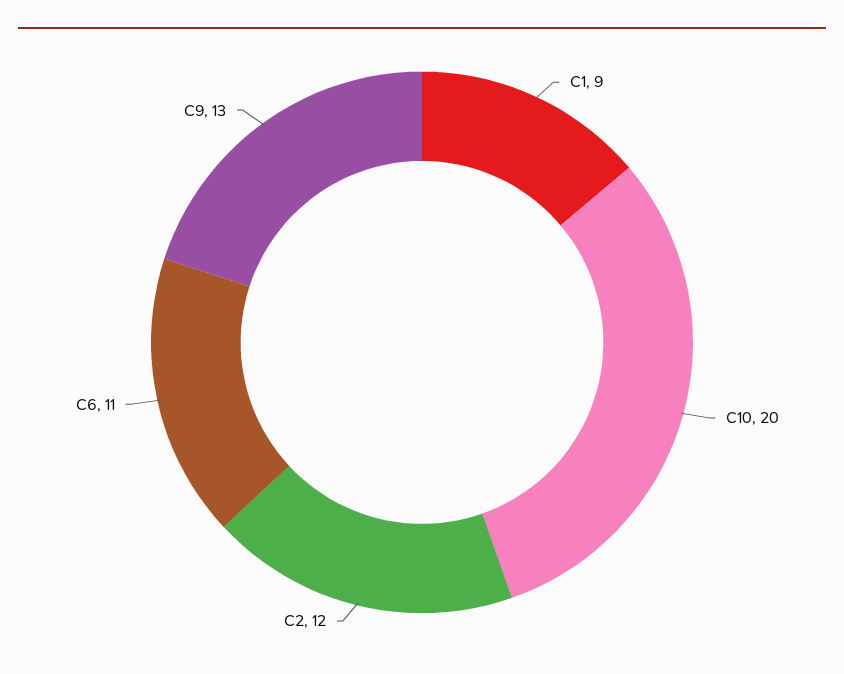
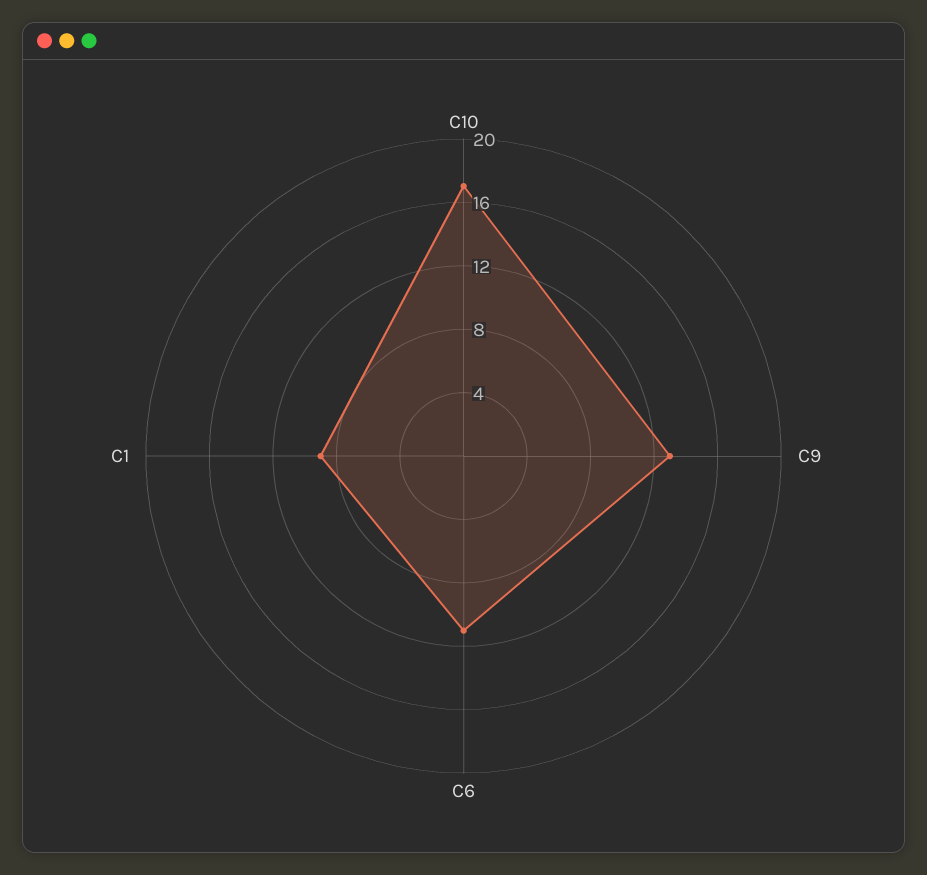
C10: 20 -> 17
C2: 12 -> none

